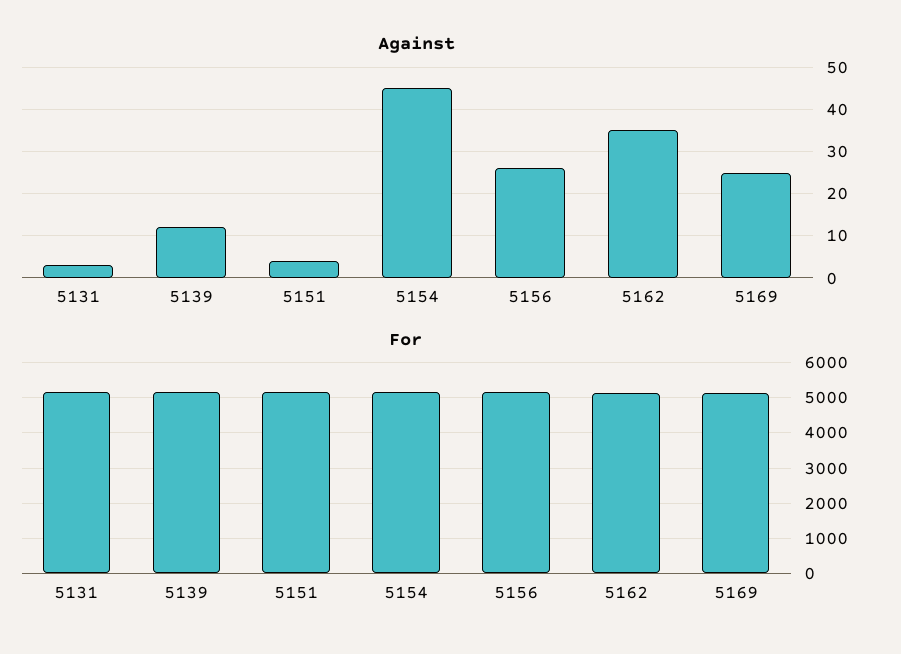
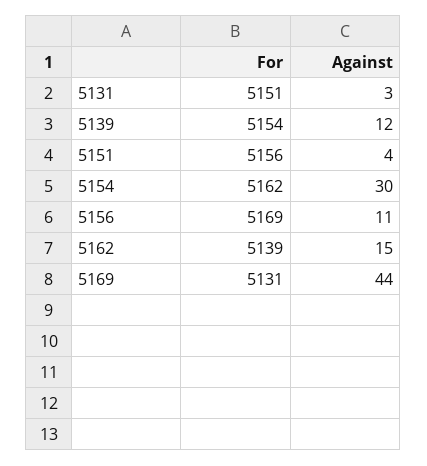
Against, 5154: 45 -> 30
Against, 5156: 25 -> 11
Against, 5162: 35 -> 15
Against, 5169: 25 -> 44

